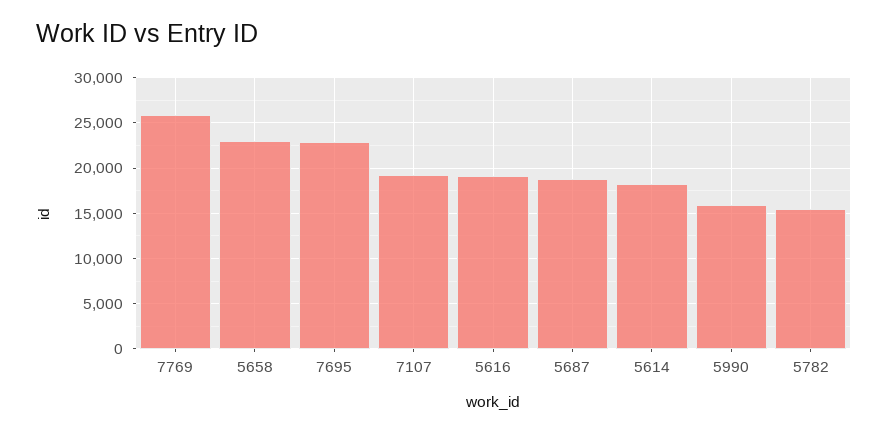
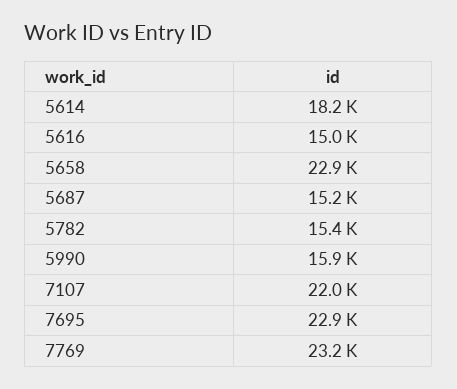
7769: 26000 -> 23200
7107: 19000 -> 22000
5616: 19000 -> 15000
5687: 19000 -> 15200

